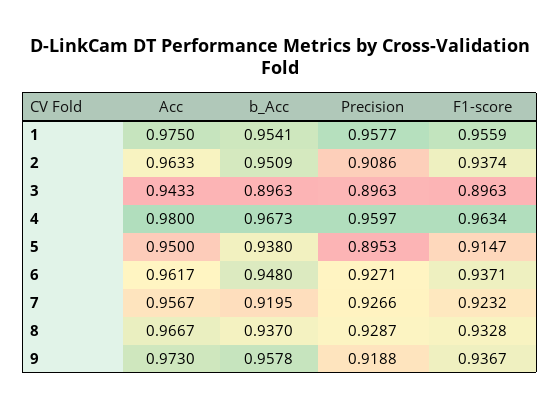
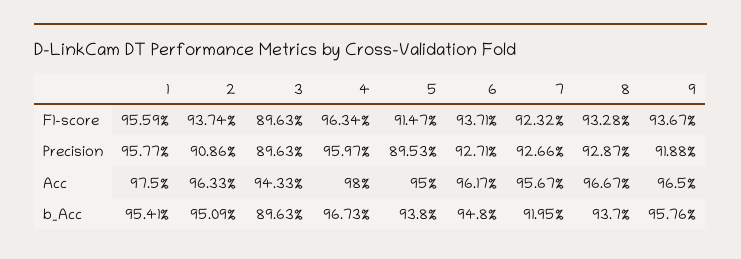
Acc, 9: 0.973 -> 0.965
b_Acc, 9: 0.9578 -> 0.9576

